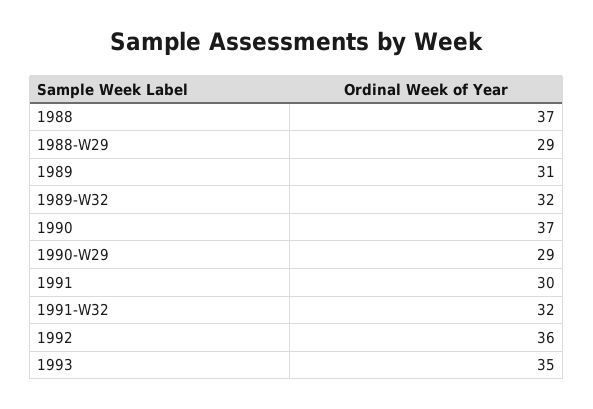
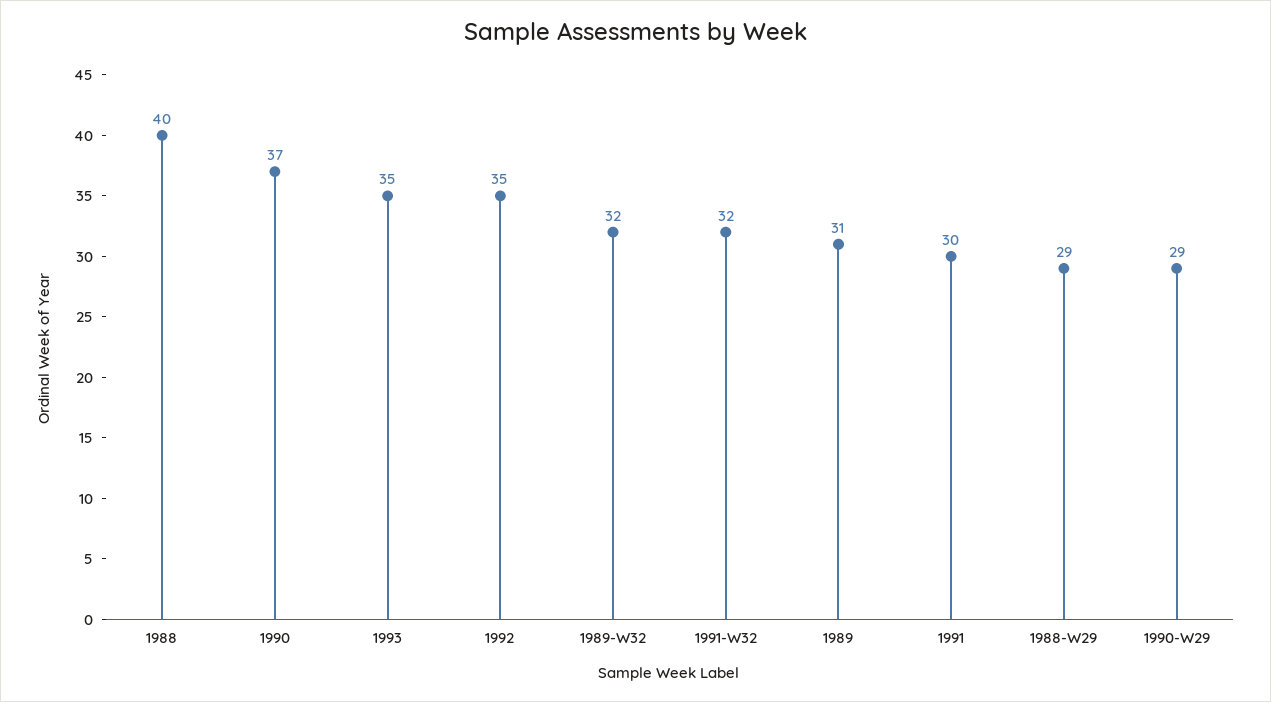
1988: 37 -> 40
1992: 36 -> 35

